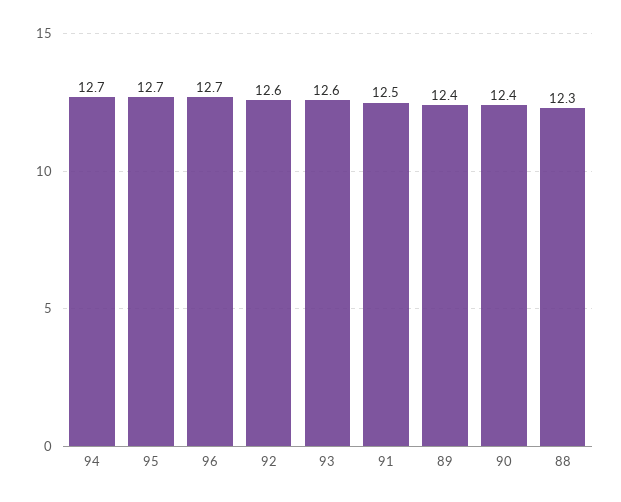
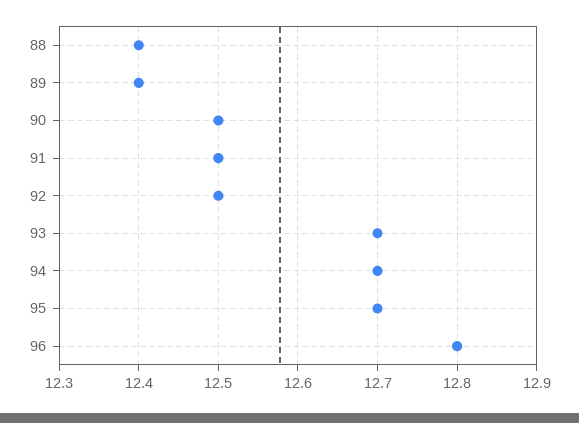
96: 12.7 -> 12.8
92: 12.6 -> 12.5
93: 12.6 -> 12.7
90: 12.4 -> 12.5
88: 12.3 -> 12.4

